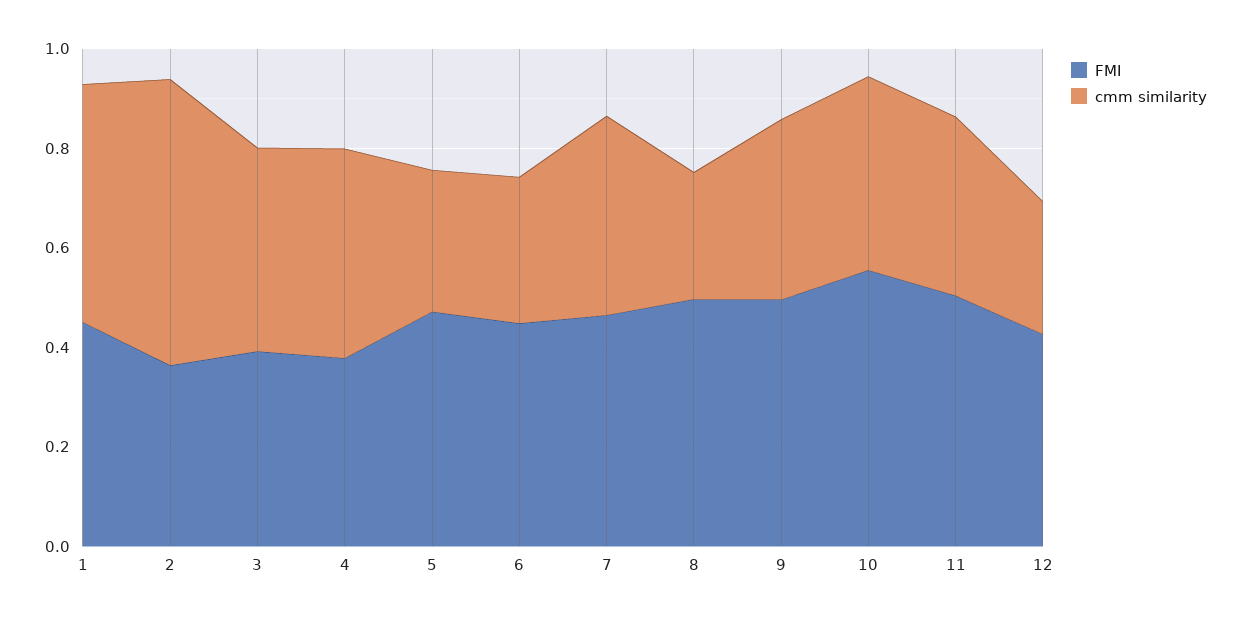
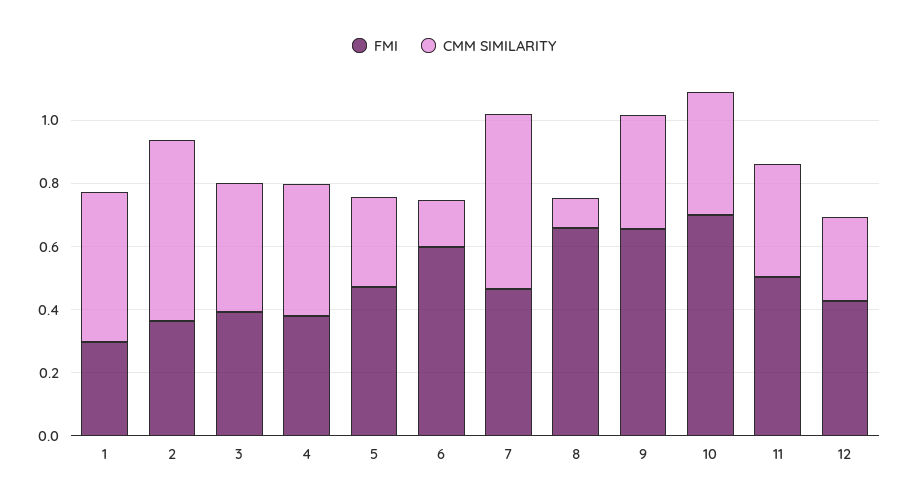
FMI, 1: 0.45 -> 0.3
FMI, 6: 0.45 -> 0.6
cmm similarity, 6: 0.3 -> 0.15
cmm similarity, 7: 0.4 -> 0.55
FMI, 8: 0.5 -> 0.65
cmm similarity, 8: 0.25 -> 0.1
FMI, 9: 0.5 -> 0.65
FMI, 10: 0.55 -> 0.7

